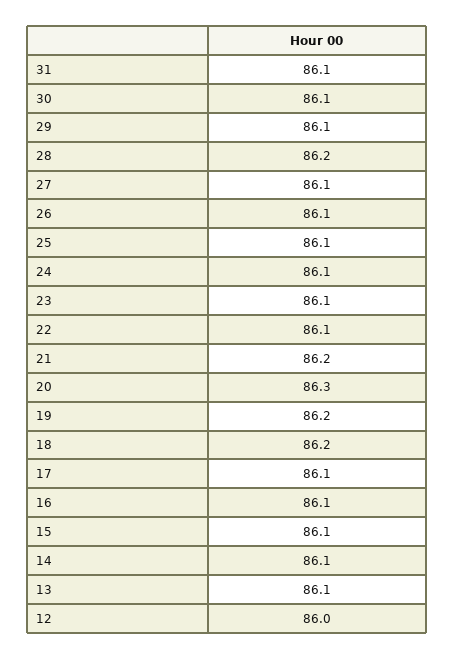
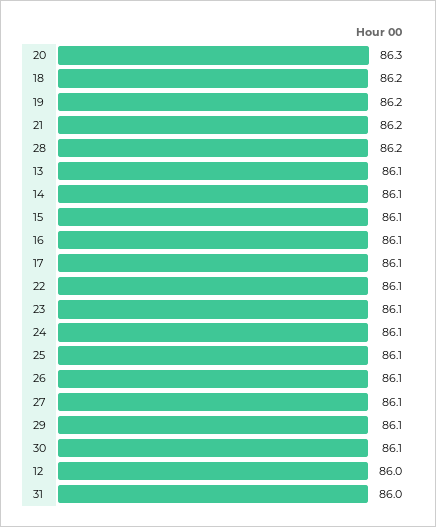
31: 86.1 -> 86

